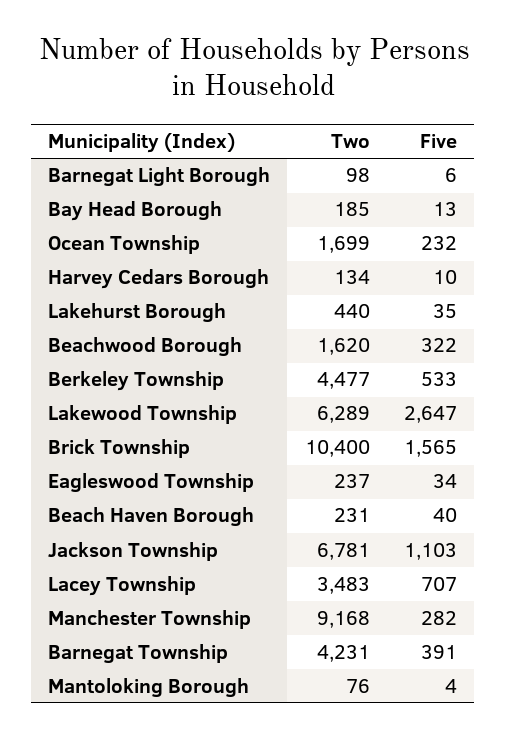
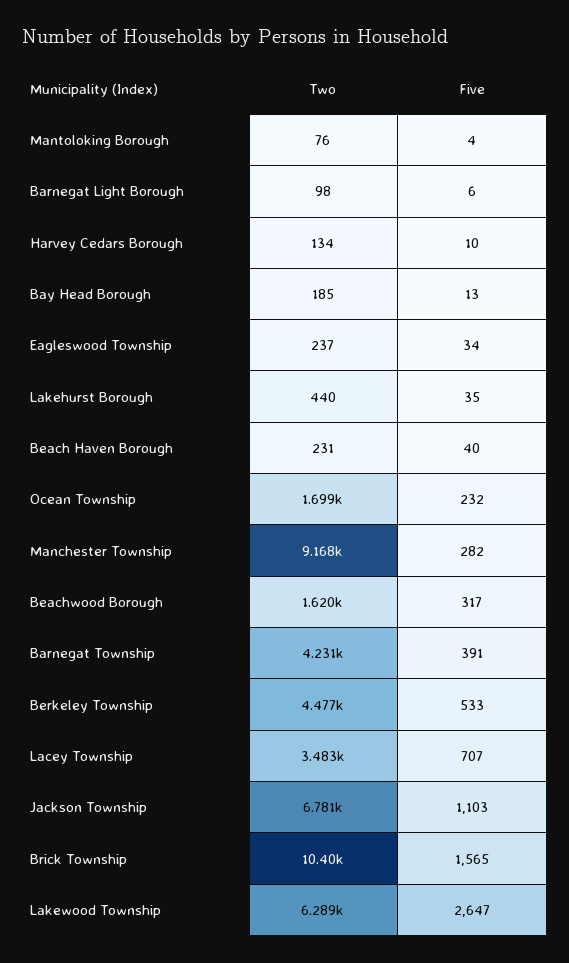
Five, Beachwood Borough: 322 -> 317

